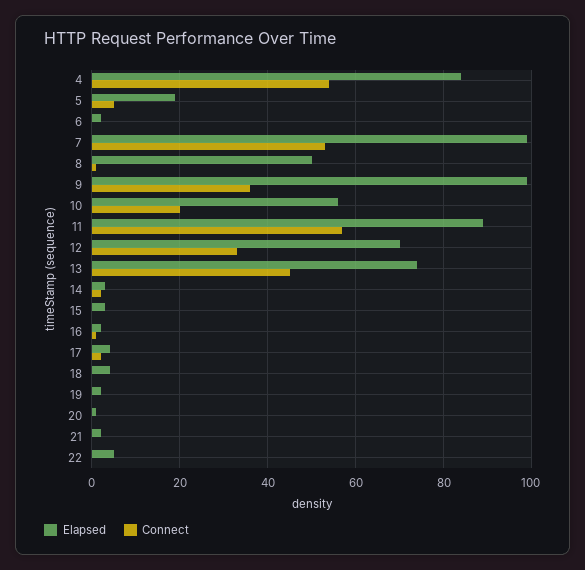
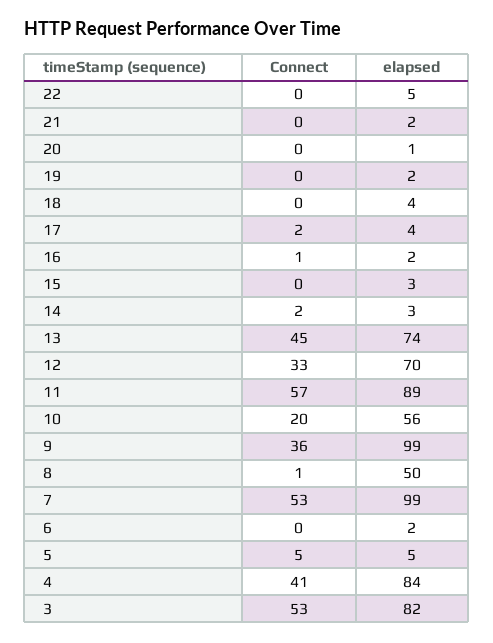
Connect, 4: 55 -> 41
Elapsed, 5: 20 -> 5
Connect, 3: none -> 53
Elapsed, 3: none -> 82

